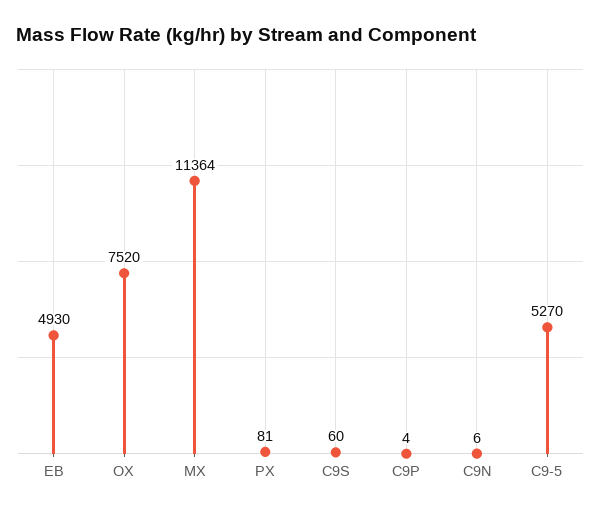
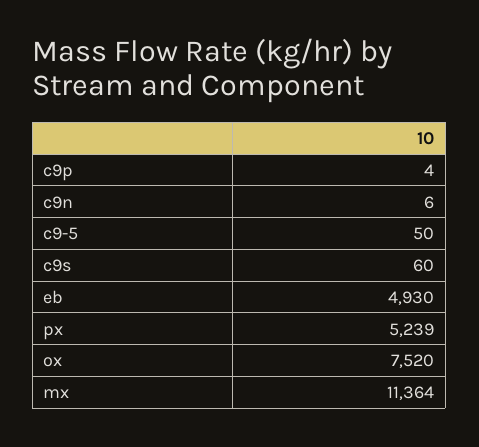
PX: 81 -> 5239
C9-5: 5270 -> 50

